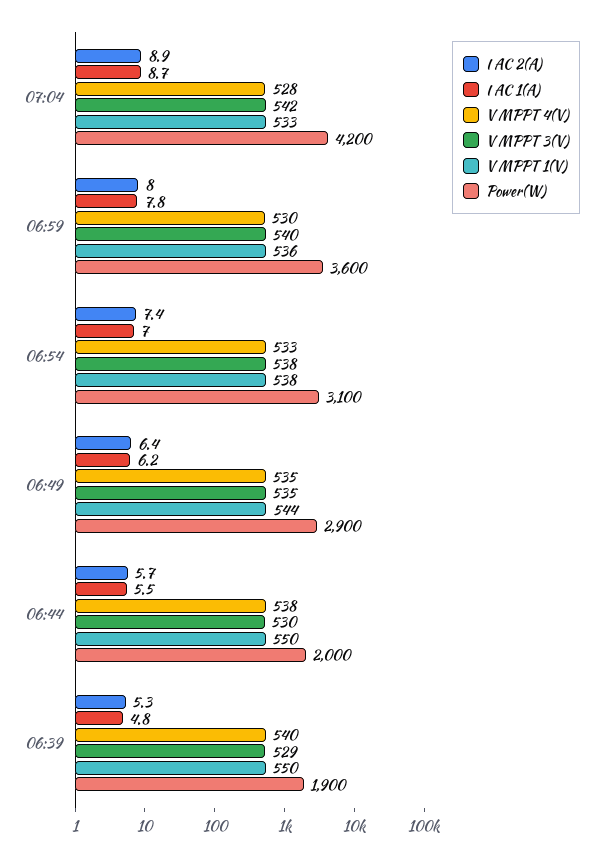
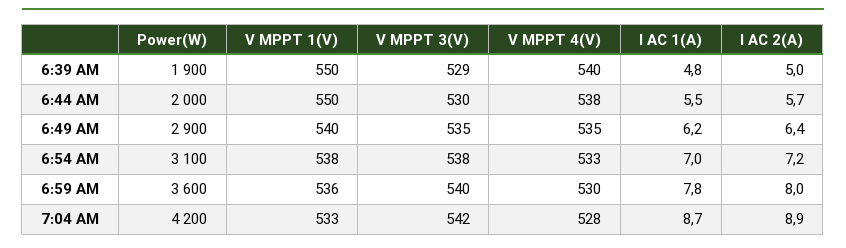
I AC 2(A), 06:54: 7.4 -> 7.2
V MPPT 1(V), 06:49: 544 -> 540
I AC 2(A), 06:39: 5.3 -> 5

